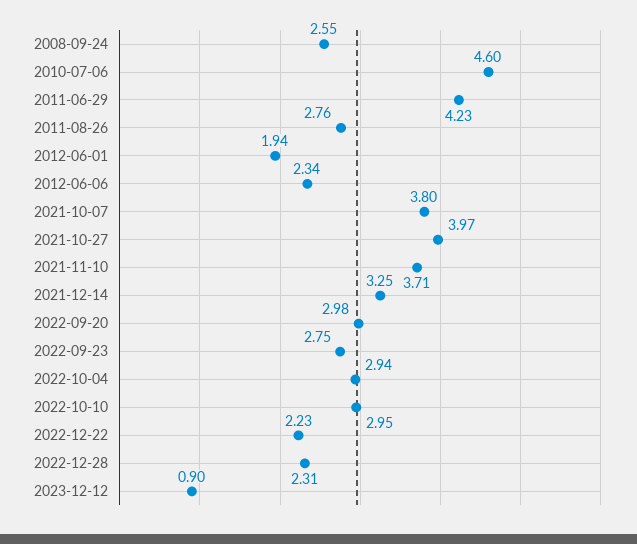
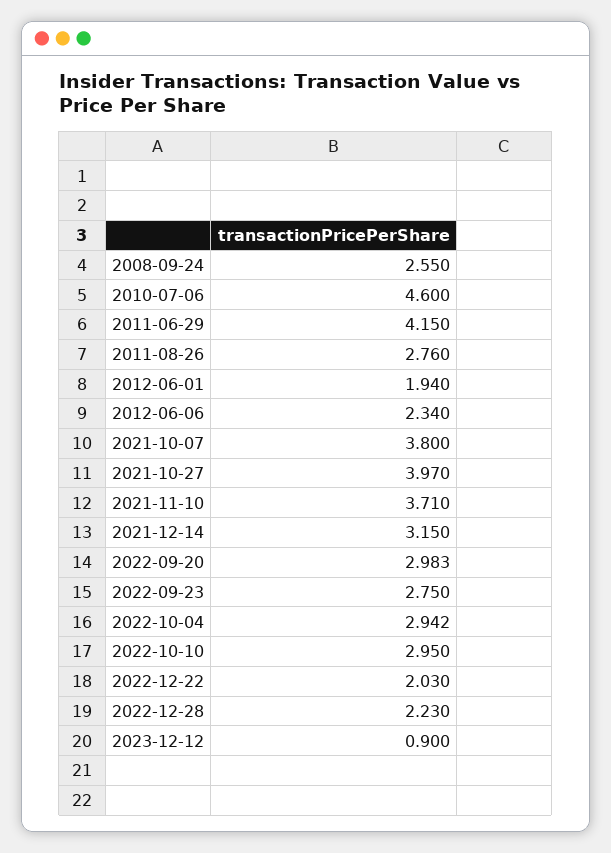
2011-06-29: 4.23 -> 4.15
2021-12-14: 3.25 -> 3.15
2022-12-22: 2.23 -> 2.03
2022-12-28: 2.31 -> 2.23

